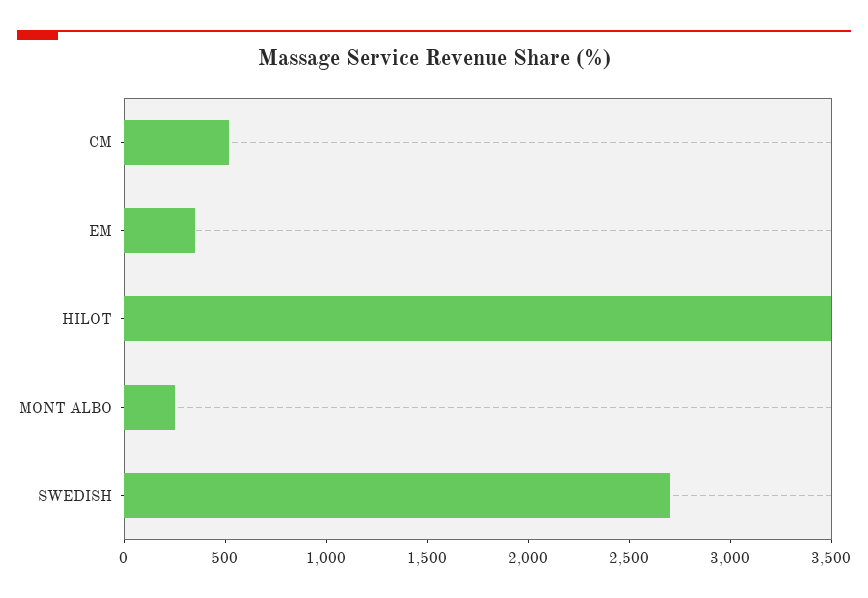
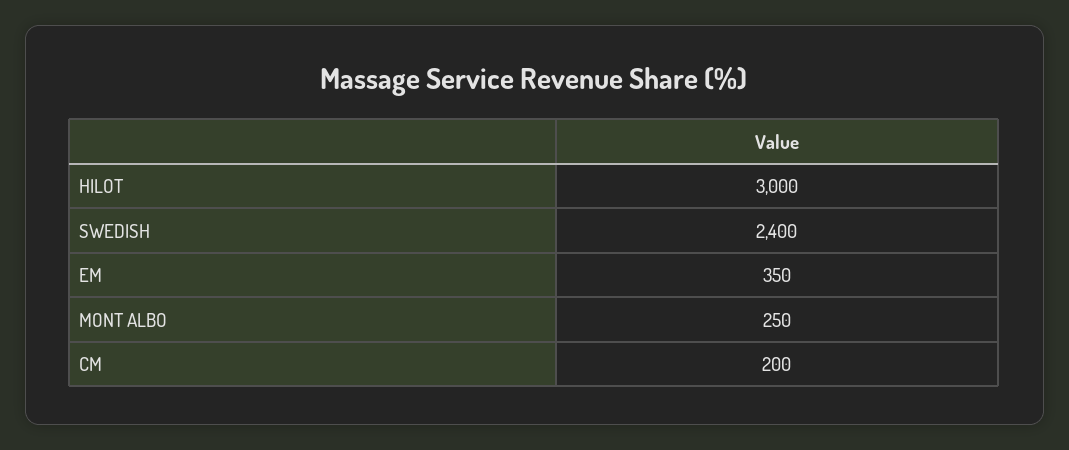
CM: 500 -> 200
HILOT: 3500 -> 3000
SWEDISH: 2700 -> 2400

